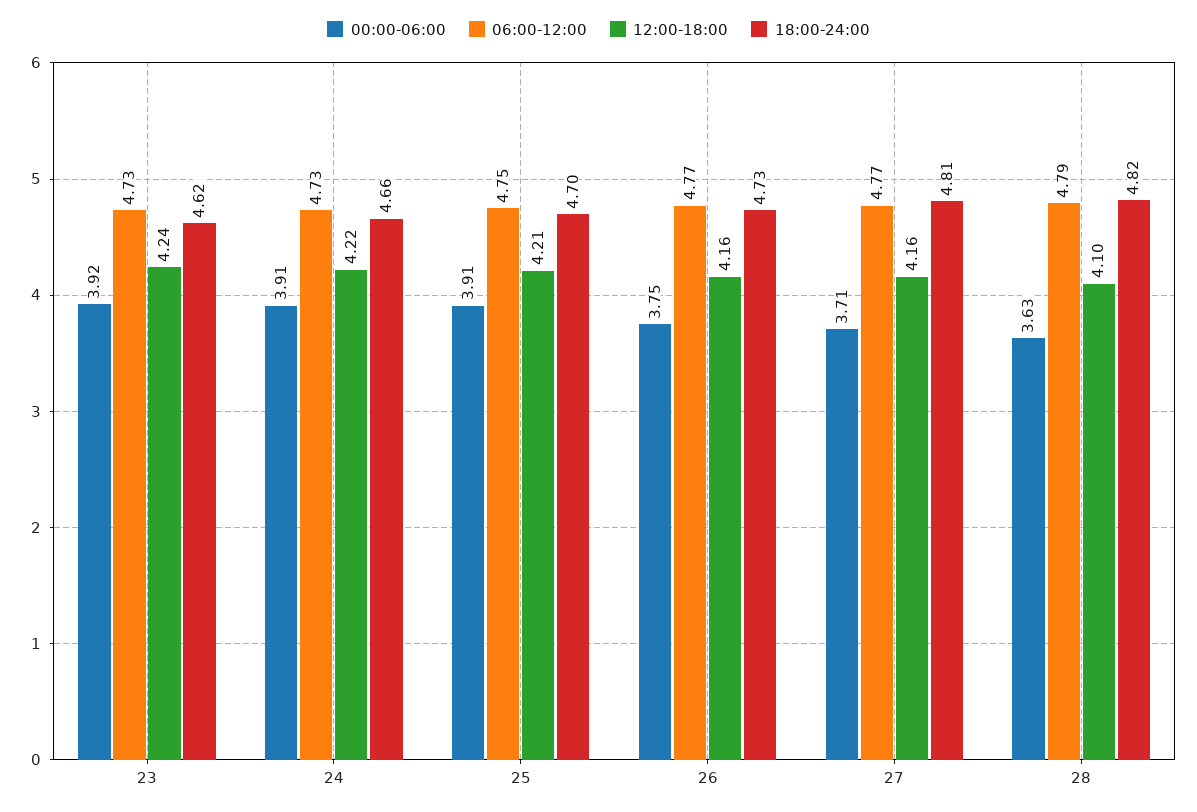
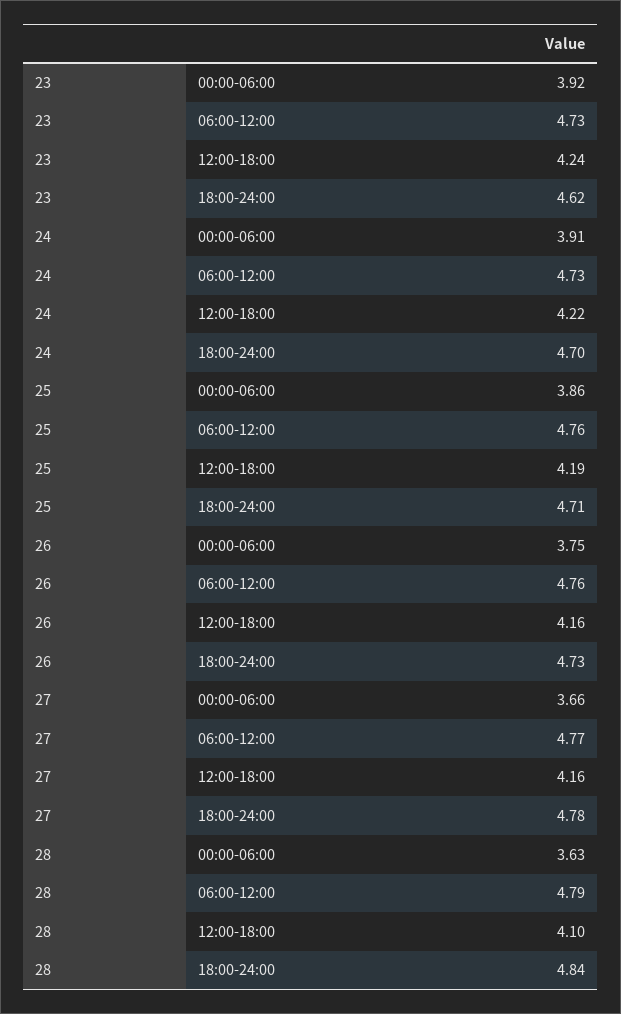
18:00-24:00, 24: 4.66 -> 4.7
00:00-06:00, 25: 3.91 -> 3.86
06:00-12:00, 25: 4.75 -> 4.76
12:00-18:00, 25: 4.21 -> 4.19
18:00-24:00, 25: 4.7 -> 4.71
06:00-12:00, 26: 4.77 -> 4.76
00:00-06:00, 27: 3.71 -> 3.66
18:00-24:00, 27: 4.81 -> 4.78
18:00-24:00, 28: 4.82 -> 4.84

